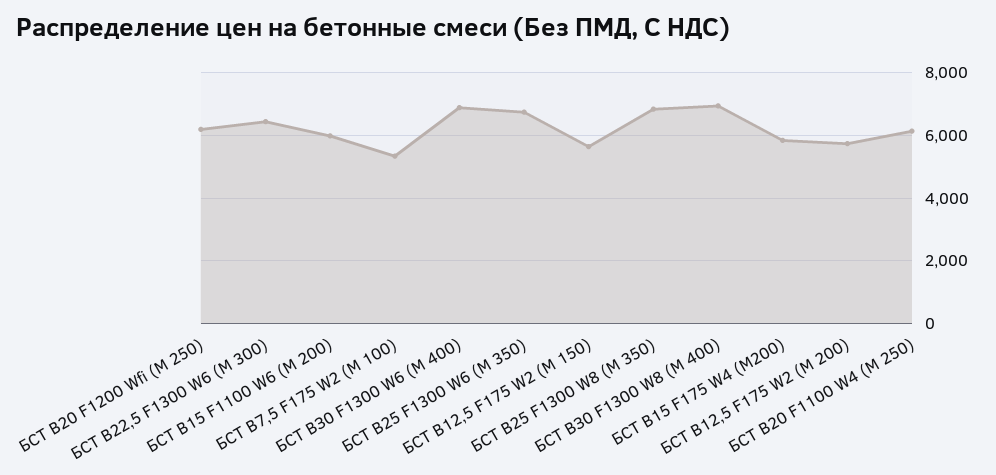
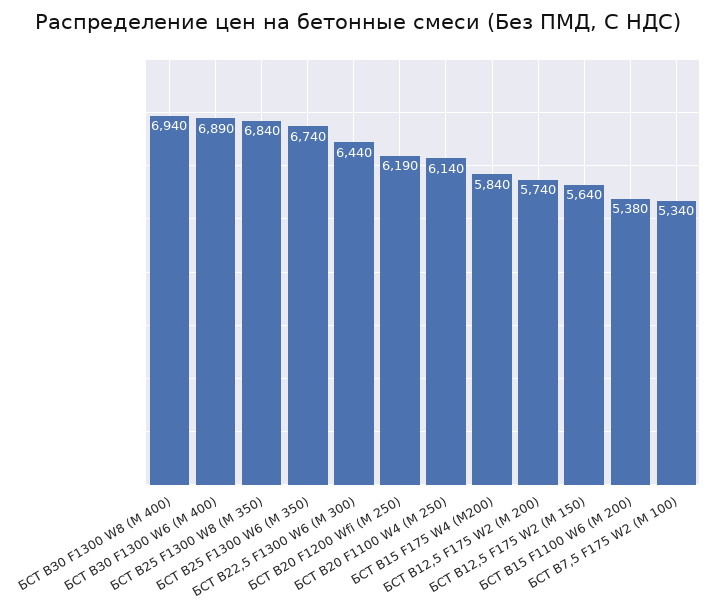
БСТ B15 F1100 W6 (М 200): 6000 -> 5380

